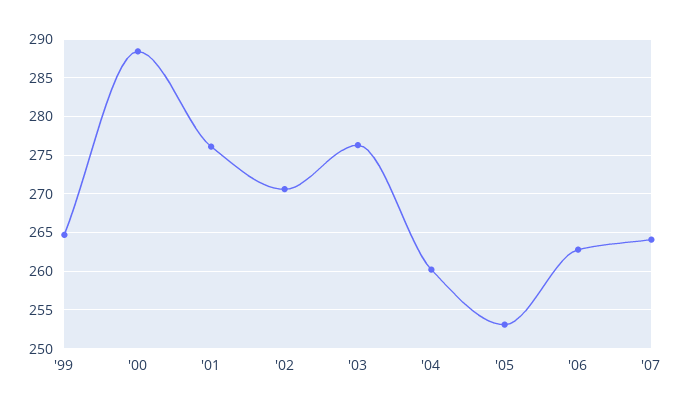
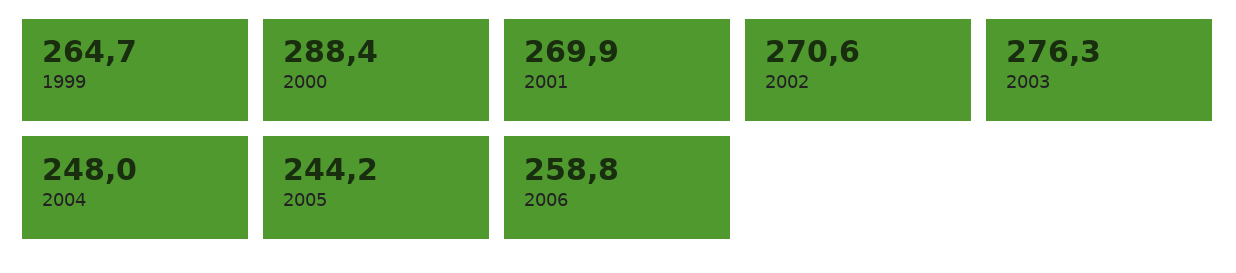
'01: 276 -> 269.9
'04: 260 -> 248
'05: 253 -> 244.2
'06: 263 -> 258.8
'07: 264 -> none

